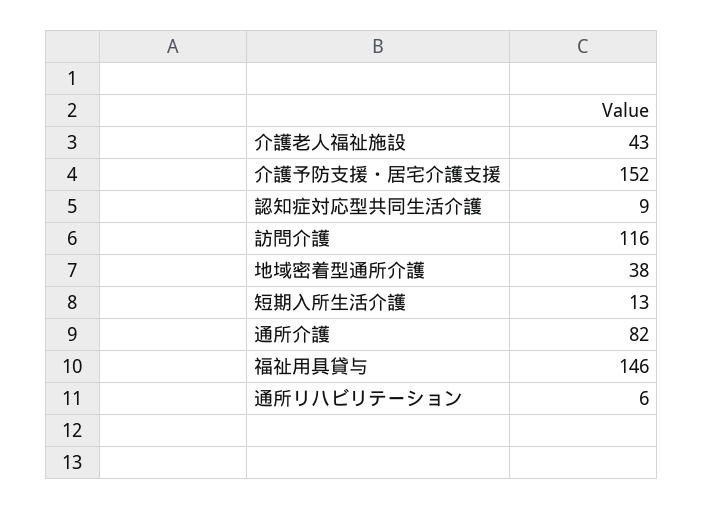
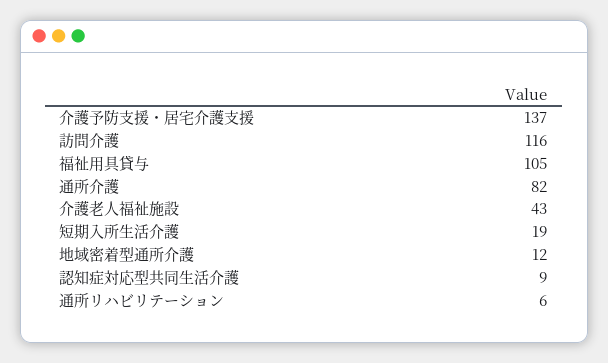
介護予防支援・居宅介護支援: 152 -> 137
地域密着型通所介護: 38 -> 12
短期入所生活介護: 13 -> 19
福祉用具貸与: 146 -> 105

